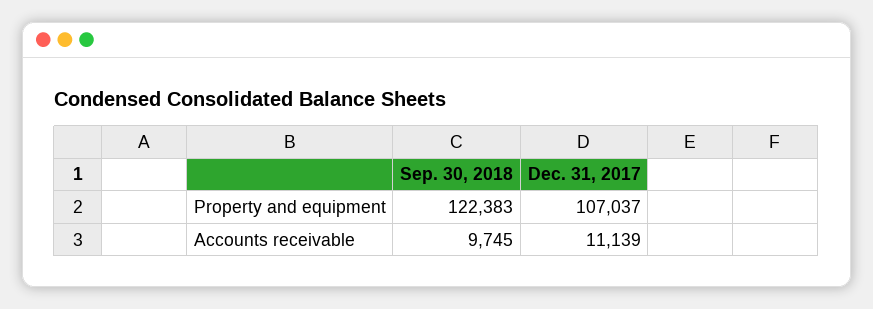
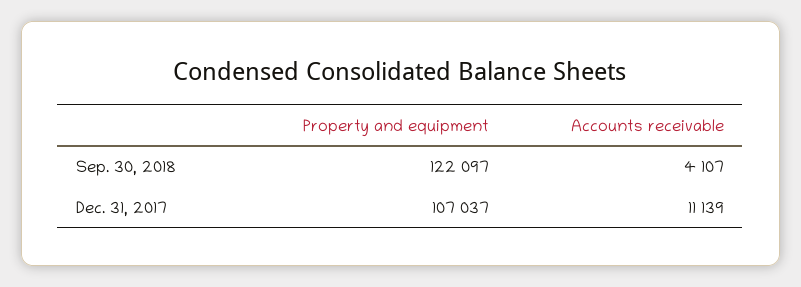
Sep. 30, 2018, Property and equipment: 122383 -> 122097
Sep. 30, 2018, Accounts receivable: 9745 -> 4107

